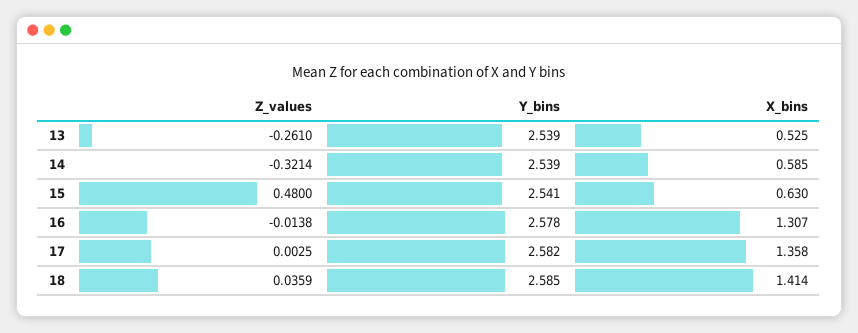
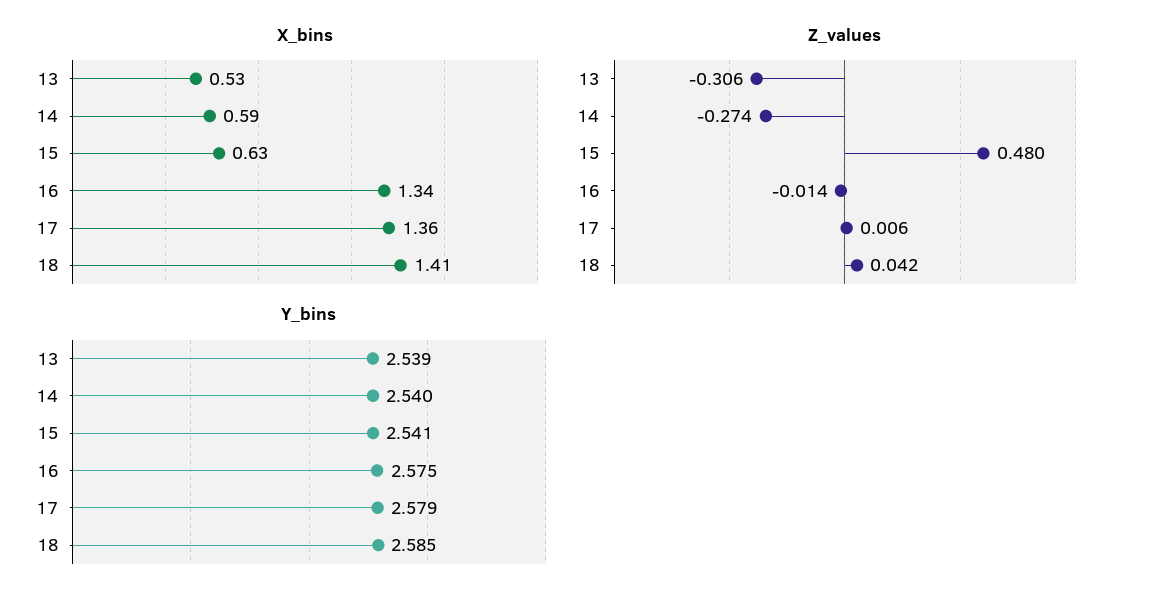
Z_values, 13: -0.261 -> -0.306
Z_values, 14: -0.3214 -> -0.274
Y_bins, 14: 2.539 -> 2.54
Y_bins, 16: 2.578 -> 2.575
X_bins, 16: 1.307 -> 1.34
Z_values, 17: 0.0025 -> 0.006
Y_bins, 17: 2.582 -> 2.579
Z_values, 18: 0.0359 -> 0.042

